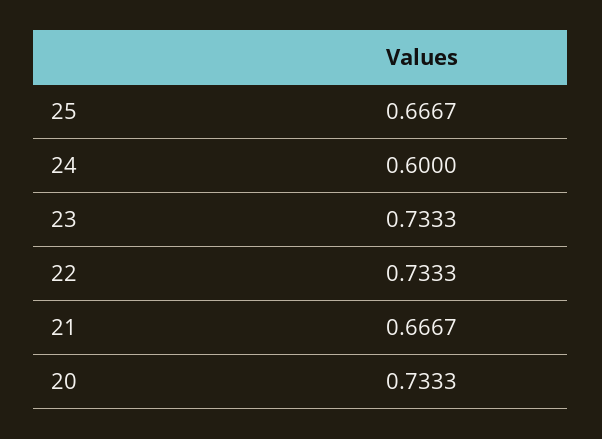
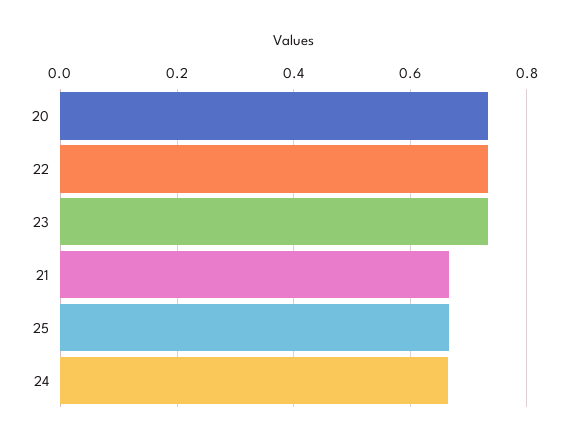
24: 0.6 -> 0.66

